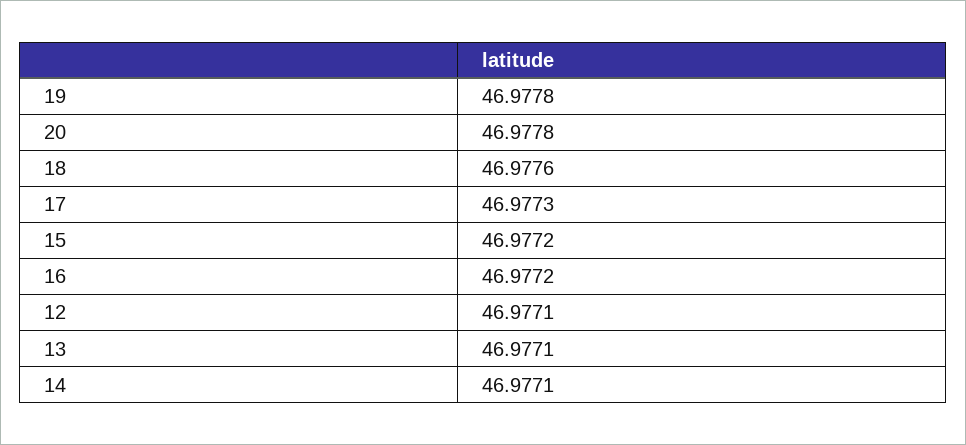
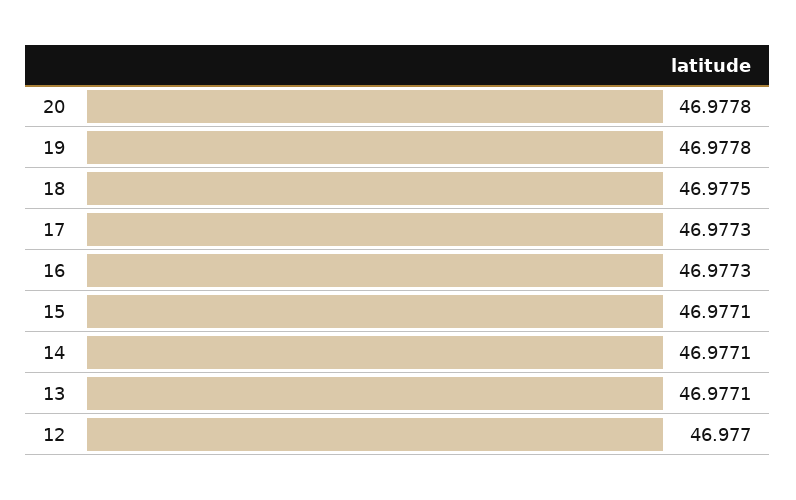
18: 46.9776 -> 46.9775
15: 46.9772 -> 46.9771
16: 46.9772 -> 46.9773
12: 46.9771 -> 46.977

